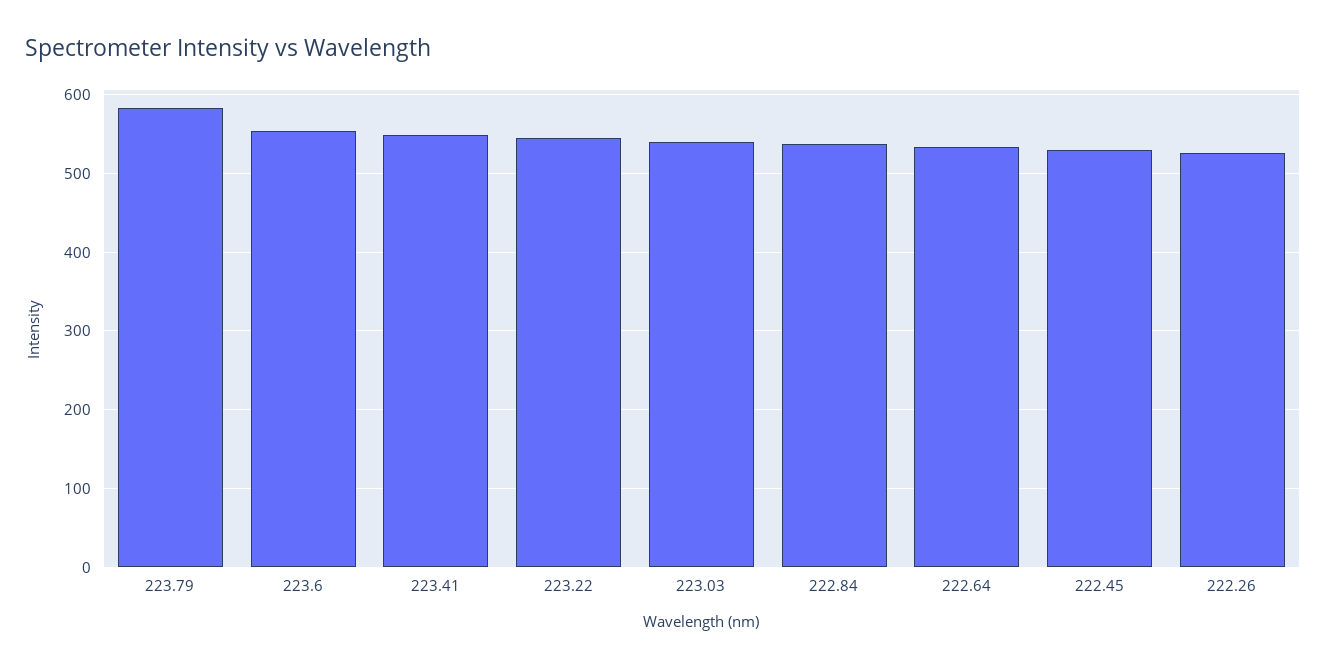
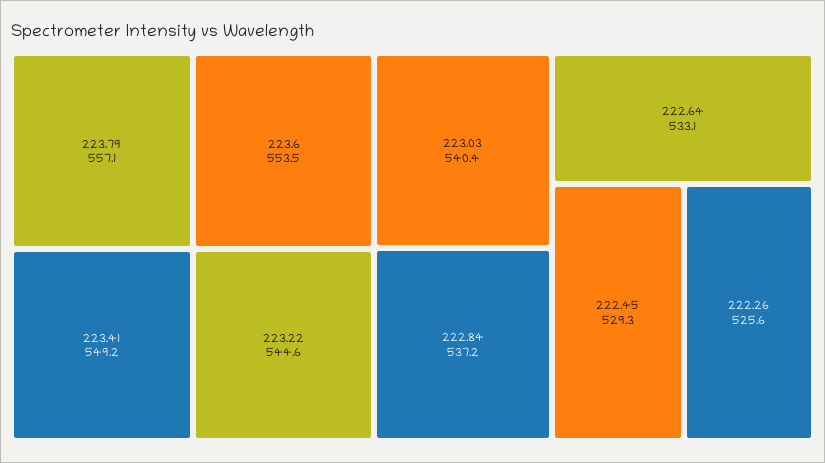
223.79: 580 -> 557.1

